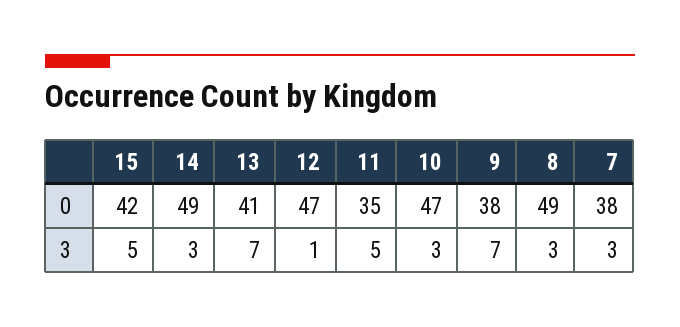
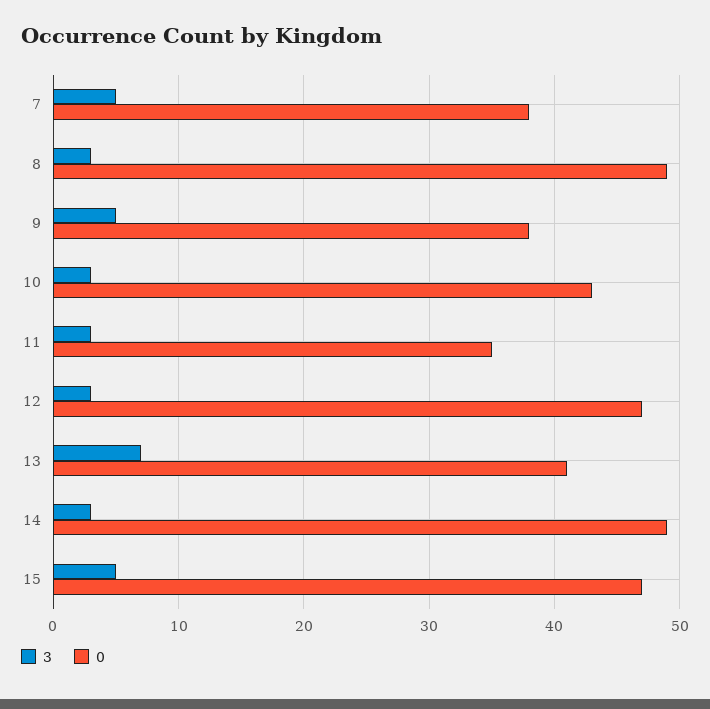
0, 15: 42 -> 47
0, 10: 47 -> 43
3, 12: 1 -> 3
3, 11: 5 -> 3
3, 9: 7 -> 5
3, 7: 3 -> 5

